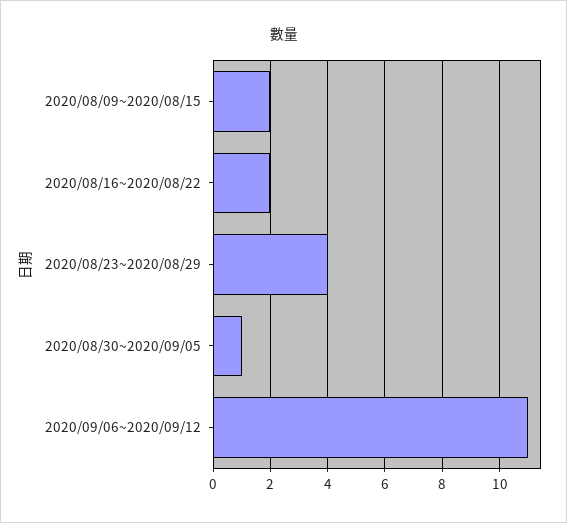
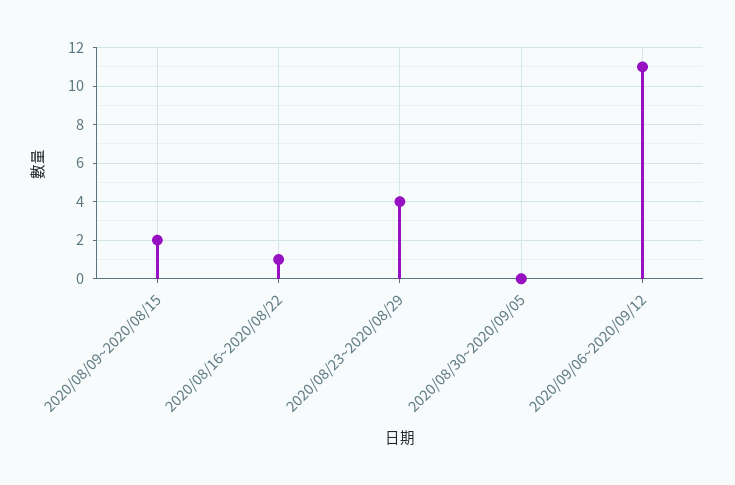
2020/08/16~2020/08/22: 2 -> 1
2020/08/30~2020/09/05: 1 -> 0

